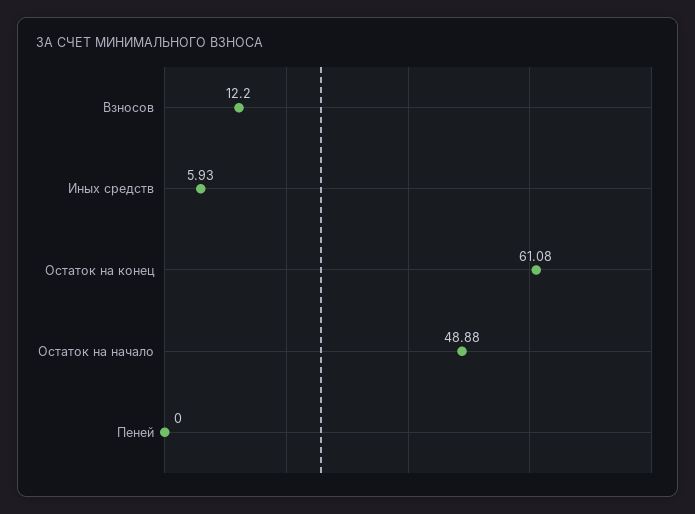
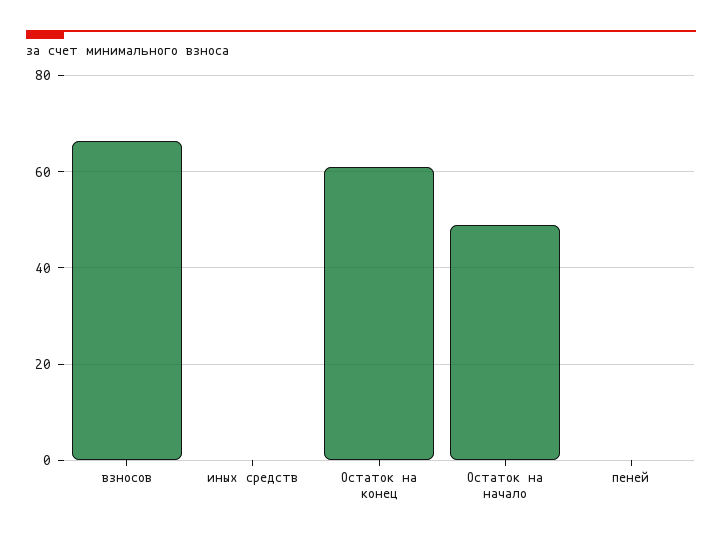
Взносов: 12.2 -> 66
Иных средств: 5.93 -> 0

